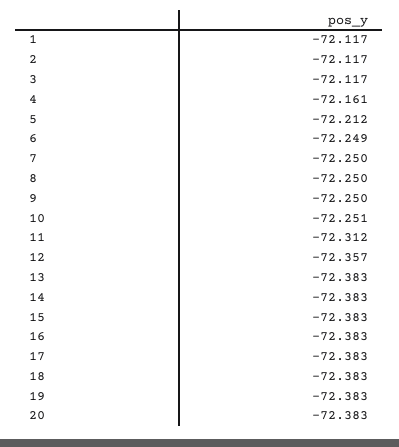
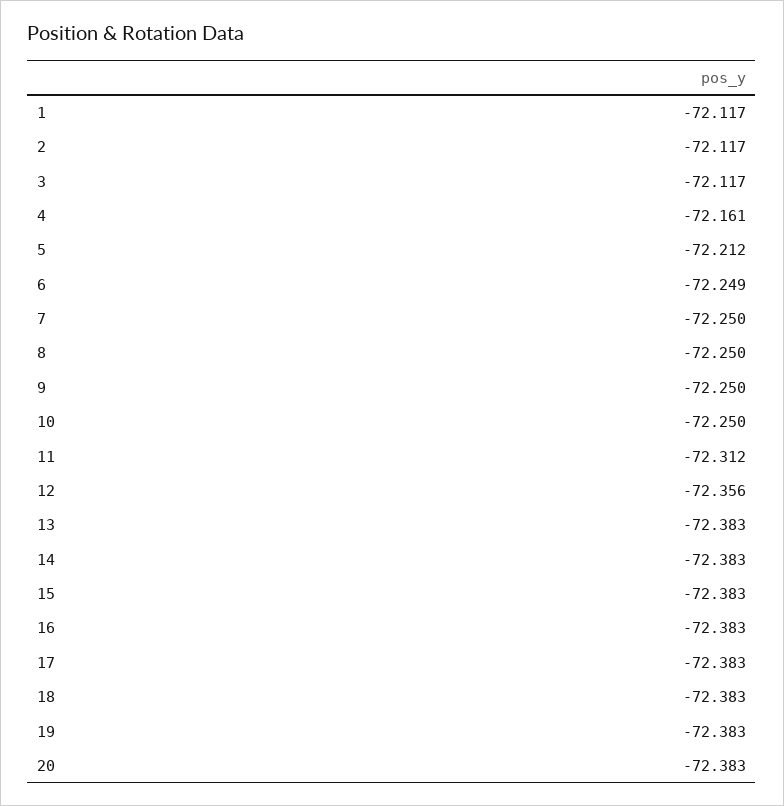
10: -72.251 -> -72.25
12: -72.357 -> -72.356

